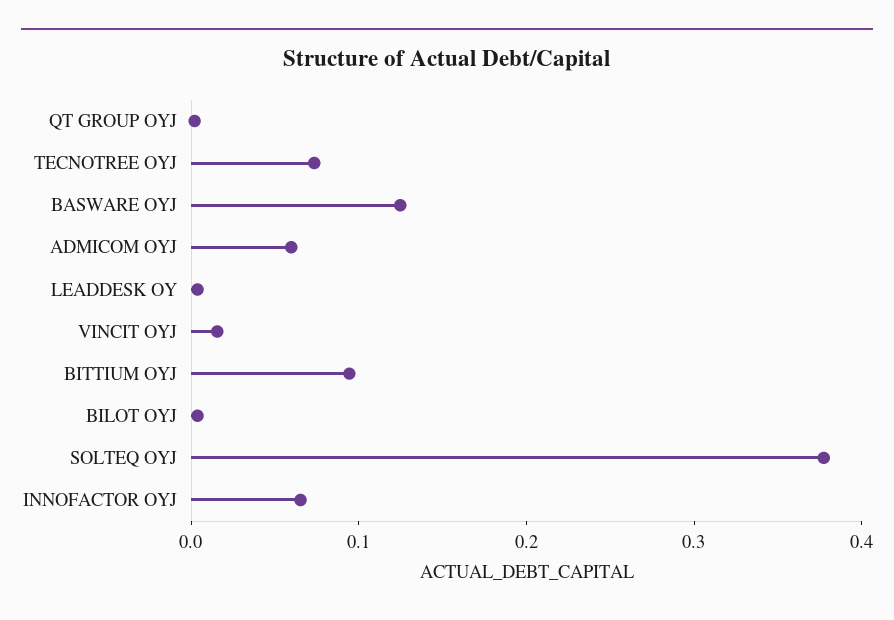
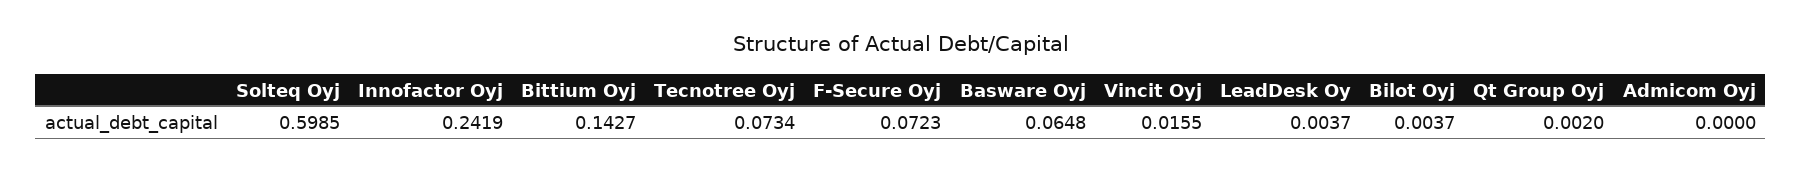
BASWARE OYJ: 0.12 -> 0.0648
ADMICOM OYJ: 0.06 -> 0
BITTIUM OYJ: 0.1 -> 0.1427
SOLTEQ OYJ: 0.38 -> 0.5985
INNOFACTOR OYJ: 0.06 -> 0.2419
F-Secure Oyj: none -> 0.0723

